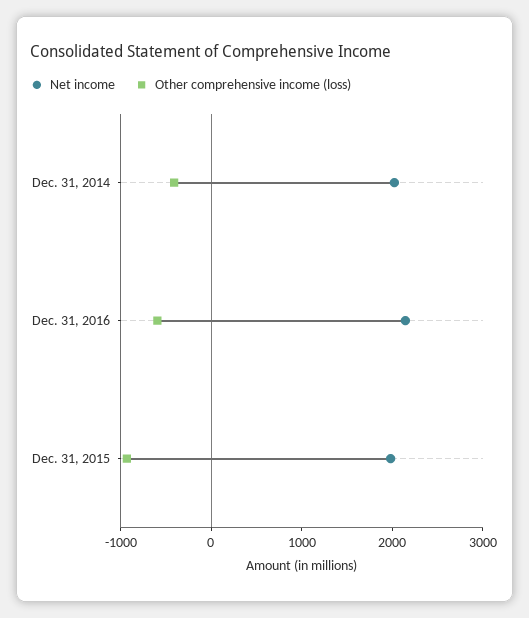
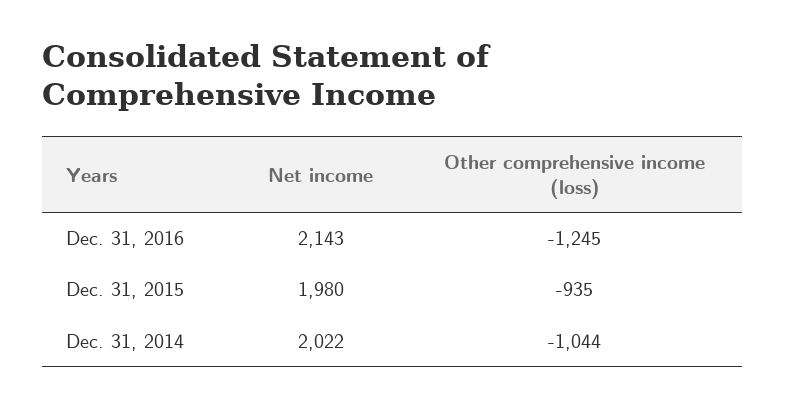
Other comprehensive income (loss), Dec. 31, 2014: -400 -> -1044
Other comprehensive income (loss), Dec. 31, 2016: -600 -> -1245

